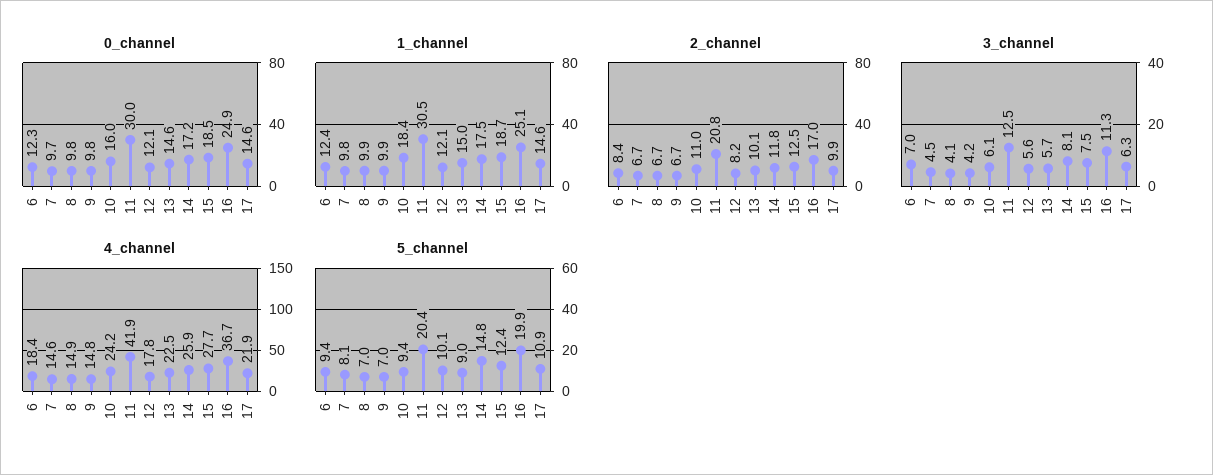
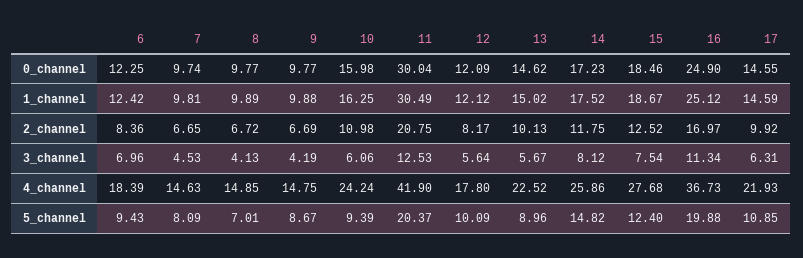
1_channel, 10: 18.4 -> 16.25
5_channel, 9: 7 -> 8.67

